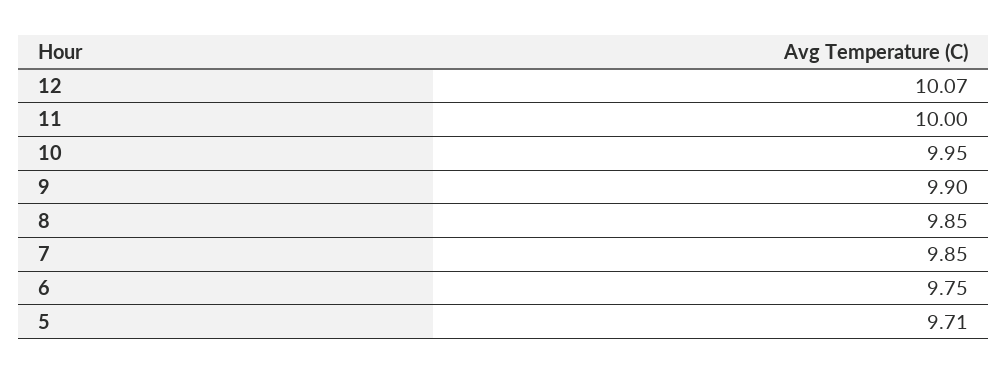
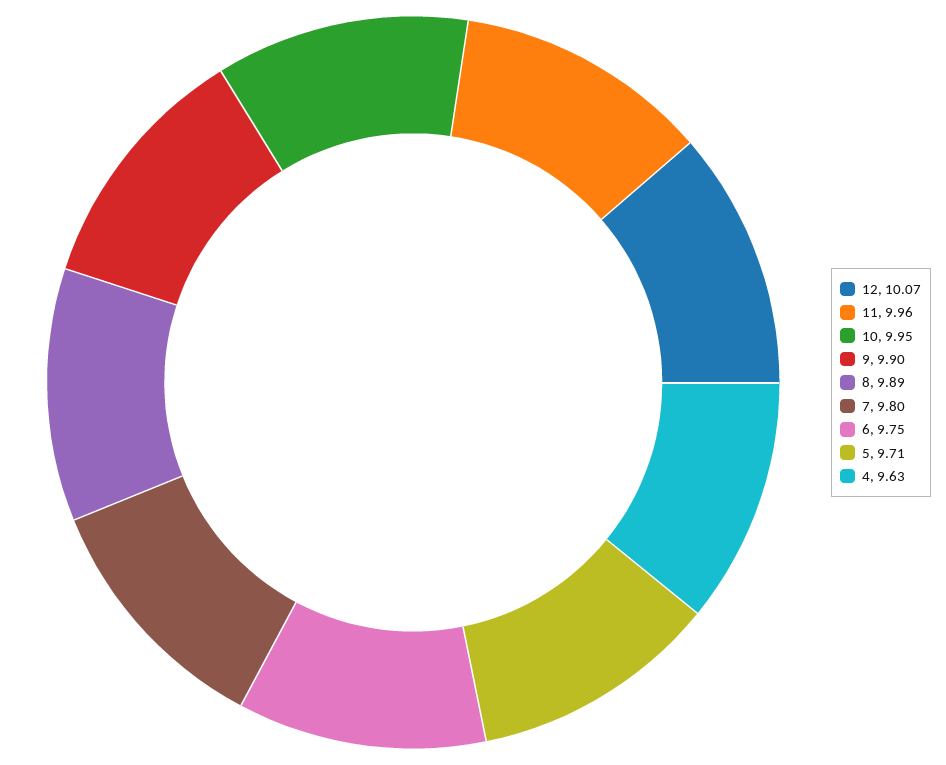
11: 10 -> 9.96
8: 9.85 -> 9.89
7: 9.85 -> 9.8
4: none -> 9.63

